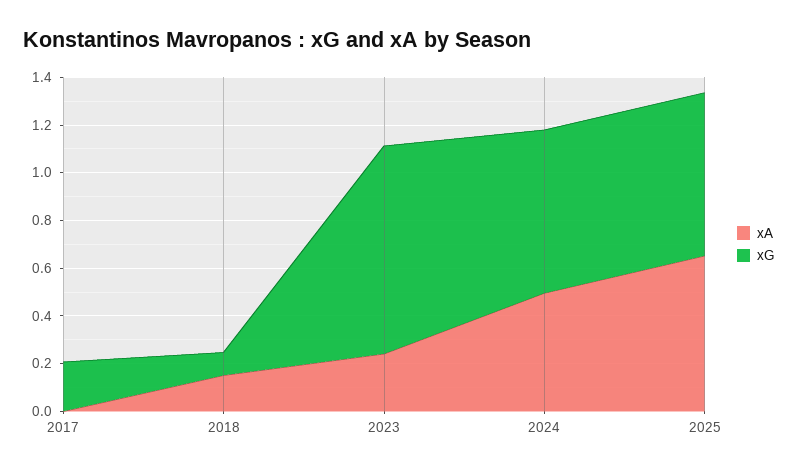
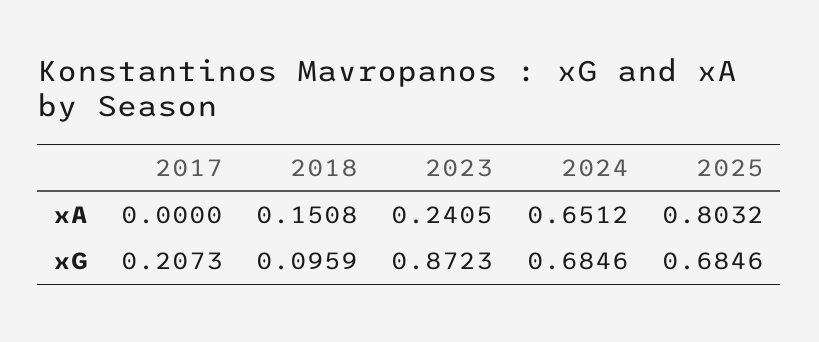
xA, 2024: 0.5 -> 0.6512
xA, 2025: 0.65 -> 0.8032

